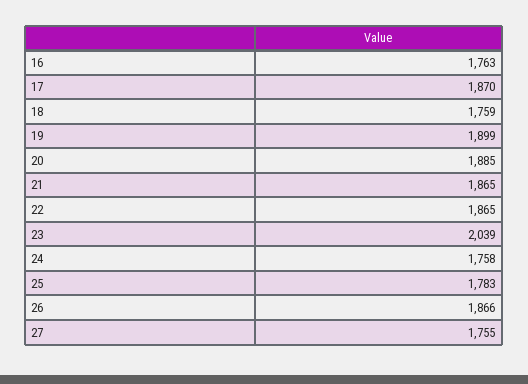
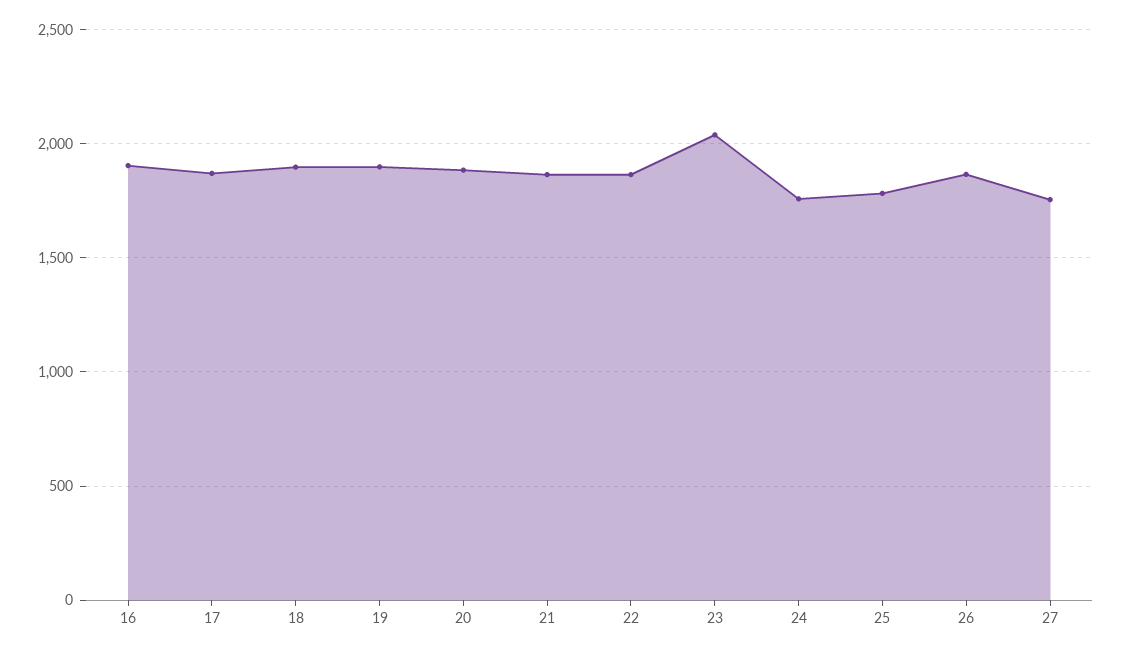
16: 1763 -> 1900
18: 1759 -> 1900

